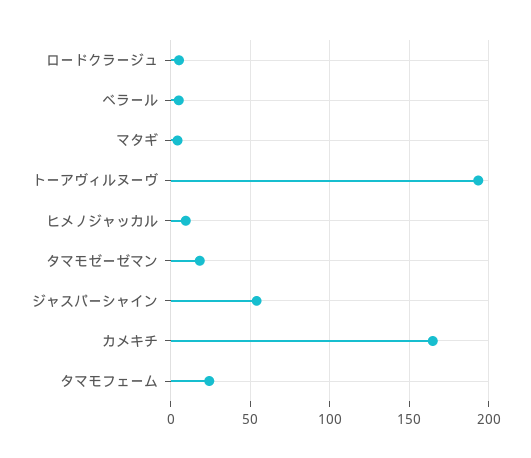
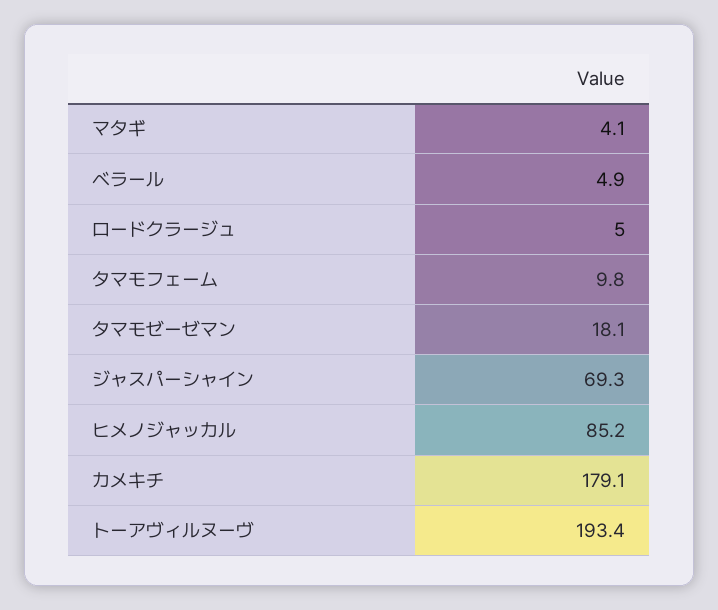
ヒメノジャッカル: 10 -> 85.2
ジャスパーシャイン: 55 -> 69.3
カメキチ: 165 -> 179.1
タマモフェーム: 25 -> 9.8

